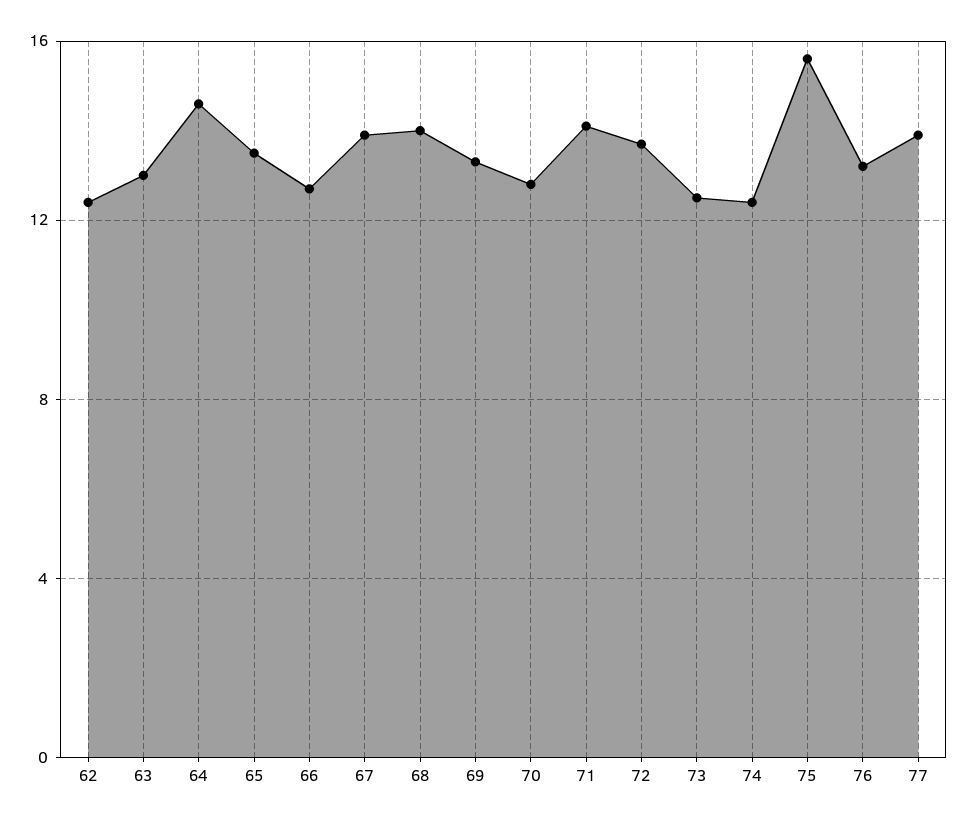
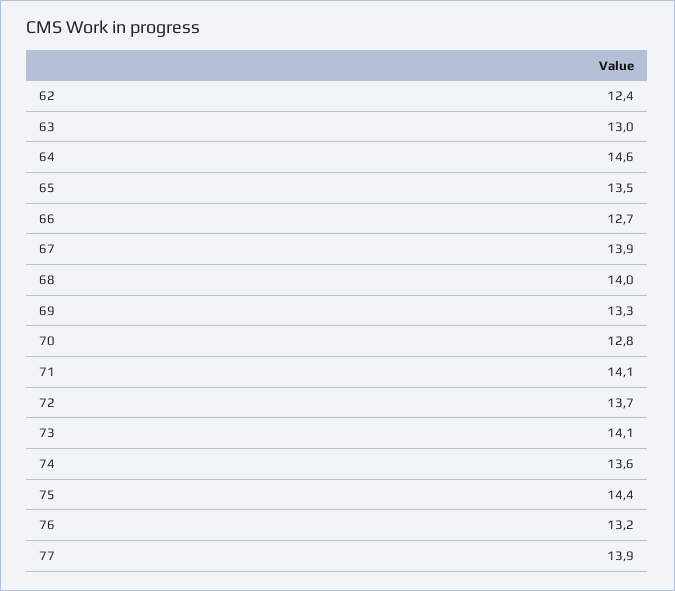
73: 12.5 -> 14.1
74: 12.5 -> 13.6
75: 15.5 -> 14.4

